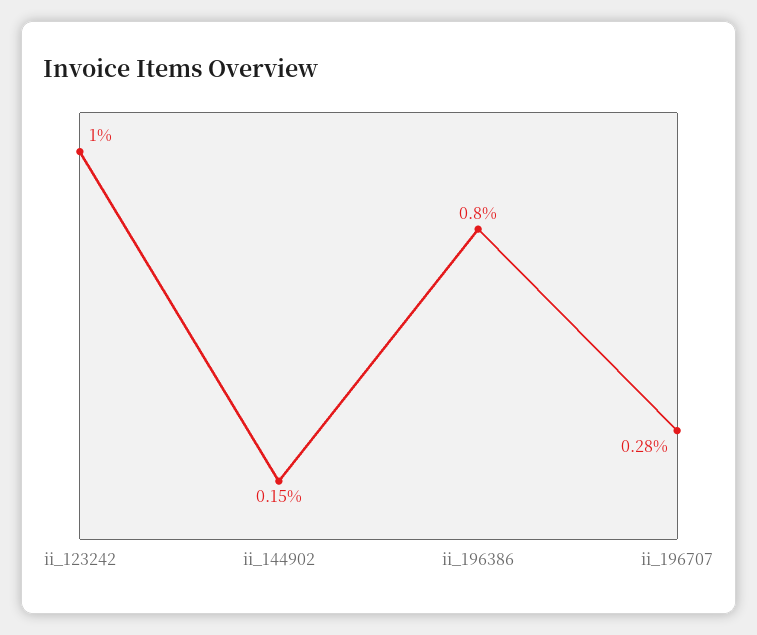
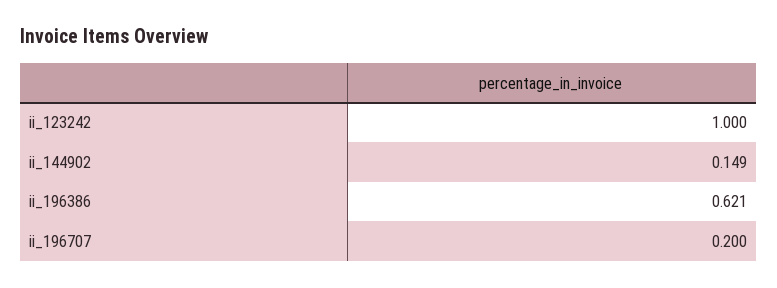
ii_196386: 0.8 -> 0.621
ii_196707: 0.28 -> 0.2

